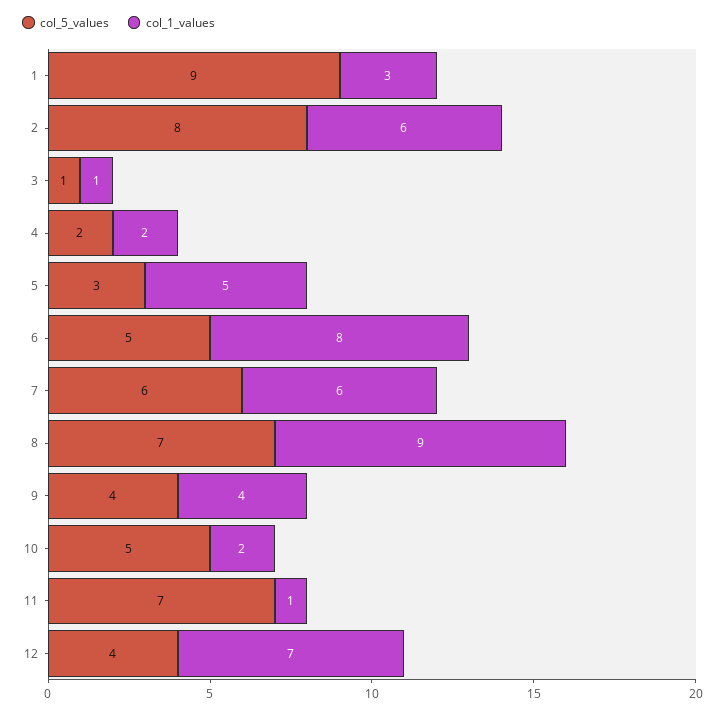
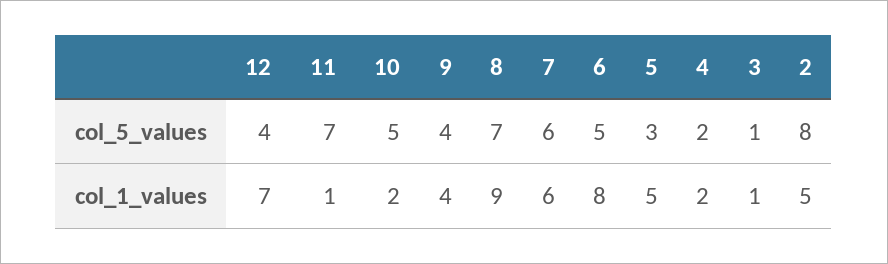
col_5_values, 1: 9 -> none
col_1_values, 1: 3 -> none
col_1_values, 2: 6 -> 5

